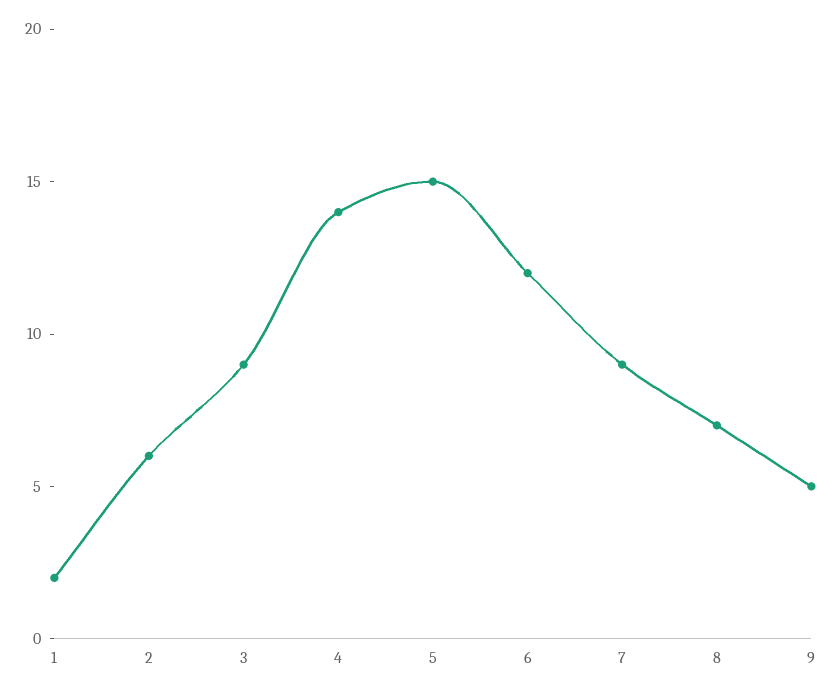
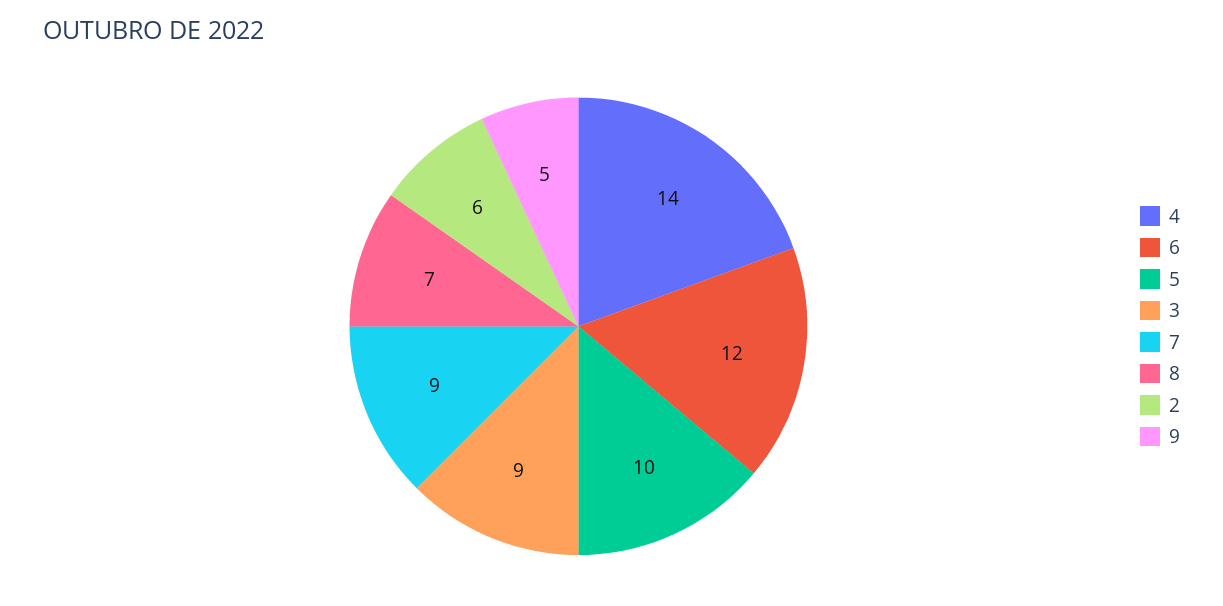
1: 2 -> none
5: 15 -> 10

